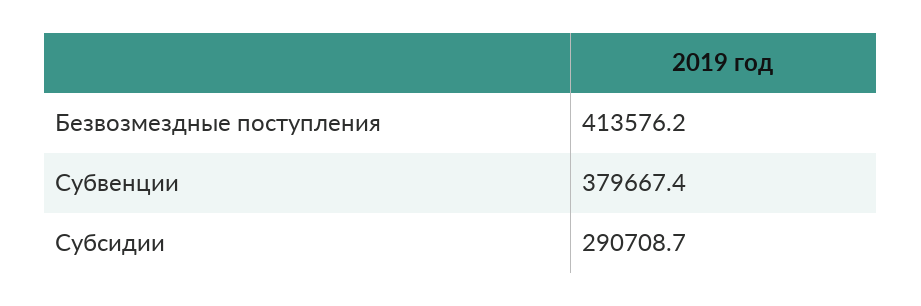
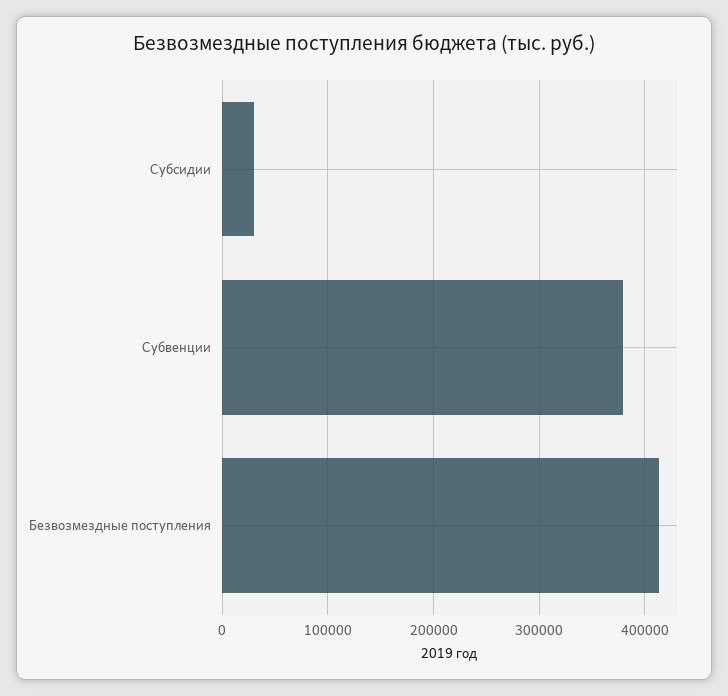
Субсидии: 290708.7 -> 30000

